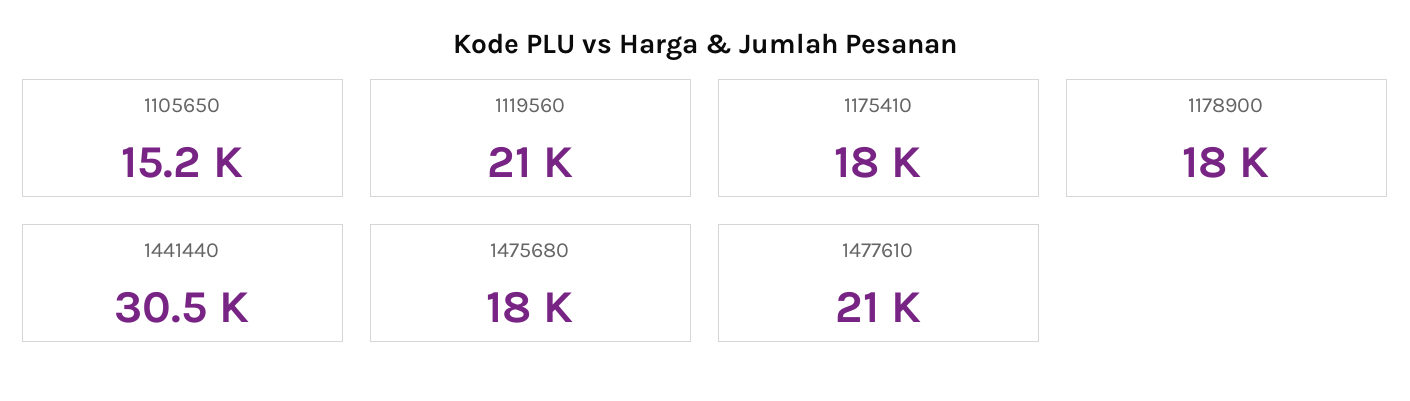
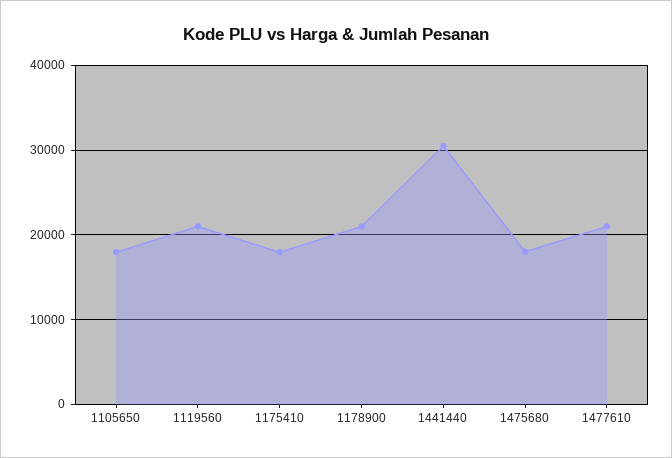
1105650: 15200 -> 18000
1178900: 18000 -> 21000

